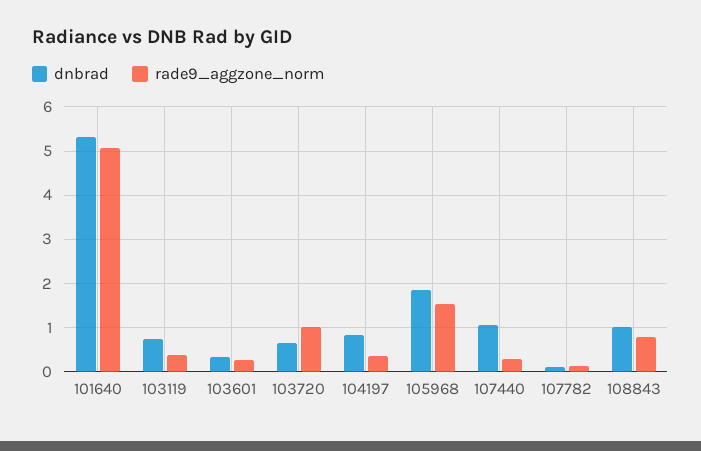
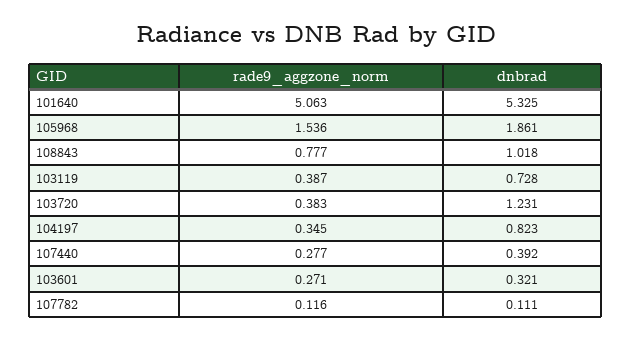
dnbrad, 103720: 0.6 -> 1.231
rade9_aggzone_norm, 103720: 1 -> 0.383
dnbrad, 107440: 1 -> 0.392

